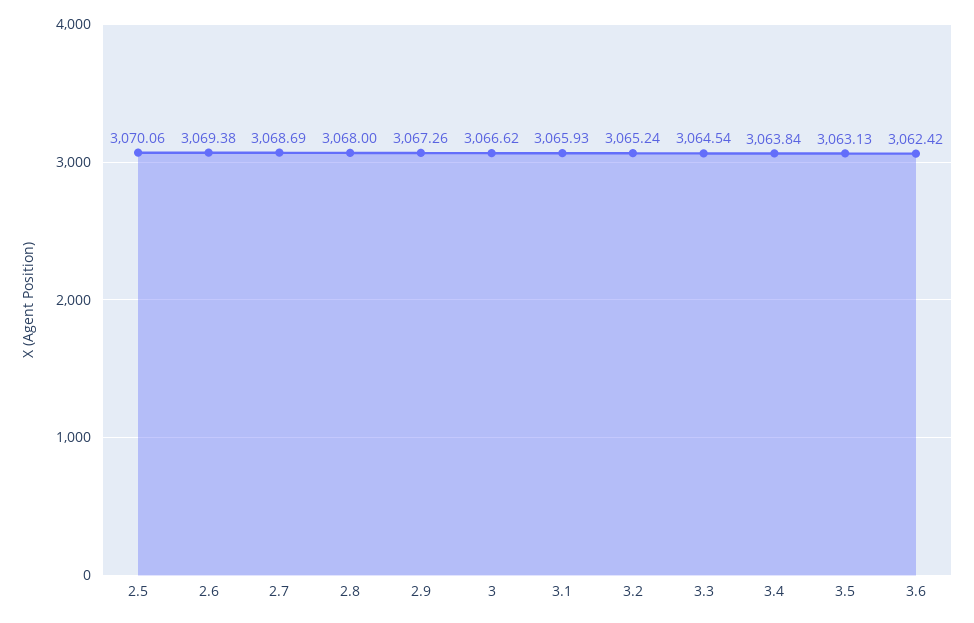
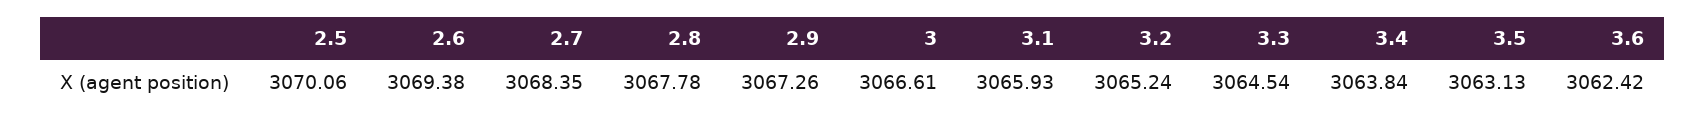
2.7: 3068.69 -> 3068.35
2.8: 3068 -> 3067.78
3: 3066.62 -> 3066.61

